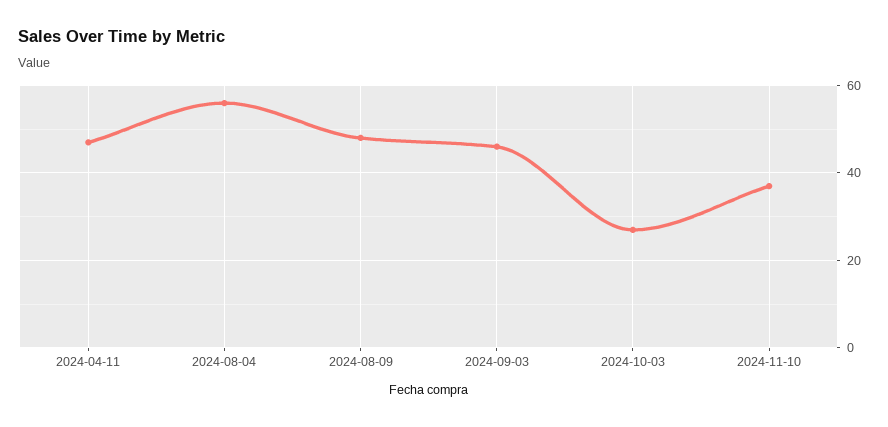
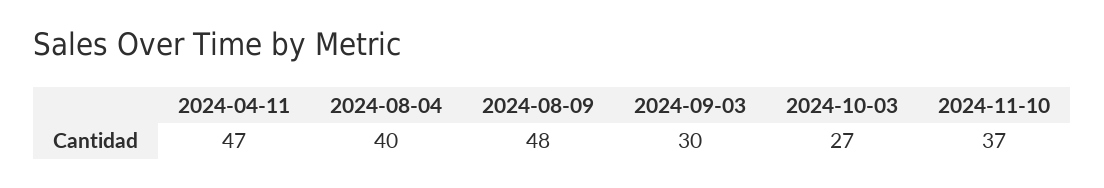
2024-08-04: 55 -> 40
2024-09-03: 45 -> 30

